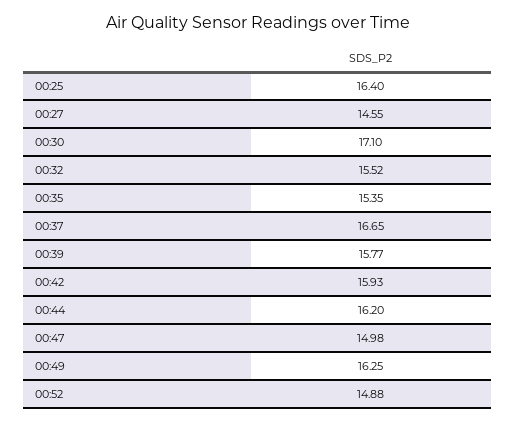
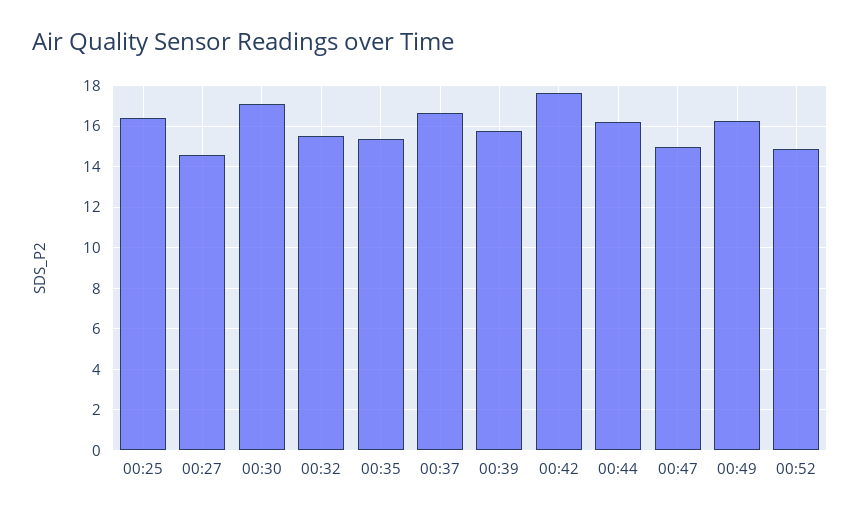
00:42: 15.93 -> 17.5

